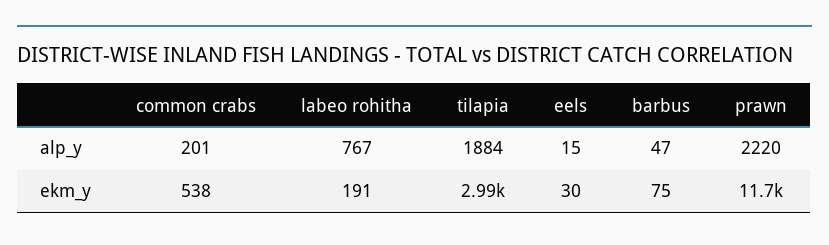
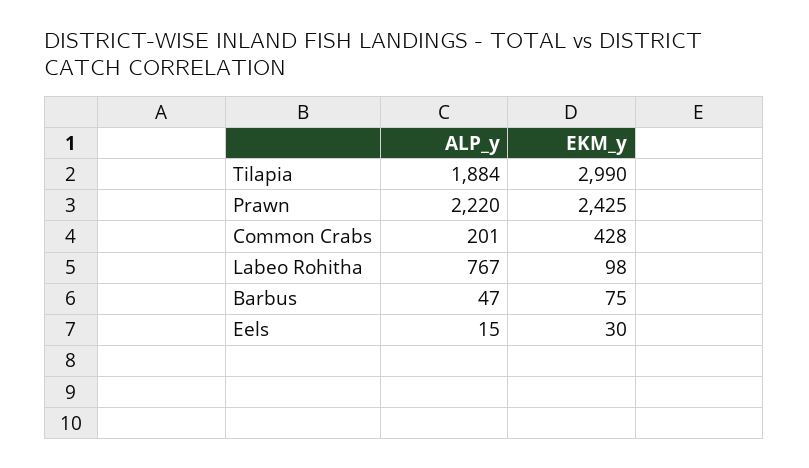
common crabs, ekm_y: 538 -> 428
labeo rohitha, ekm_y: 191 -> 98
prawn, ekm_y: 11700 -> 2425

